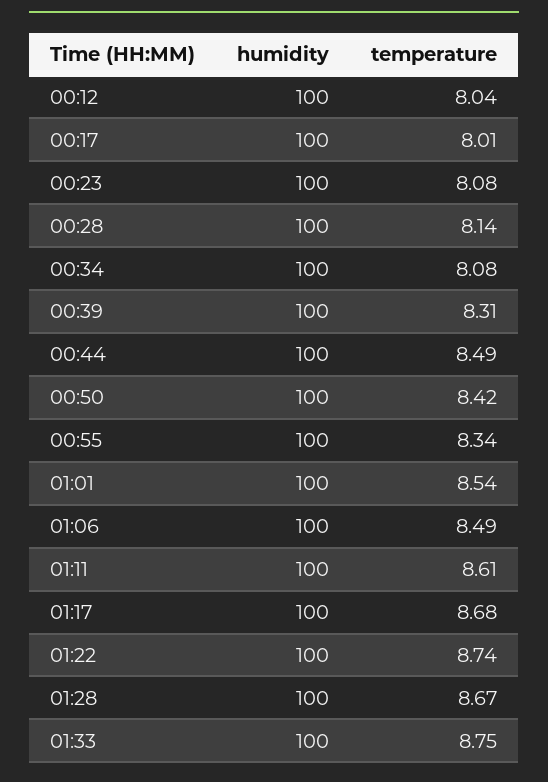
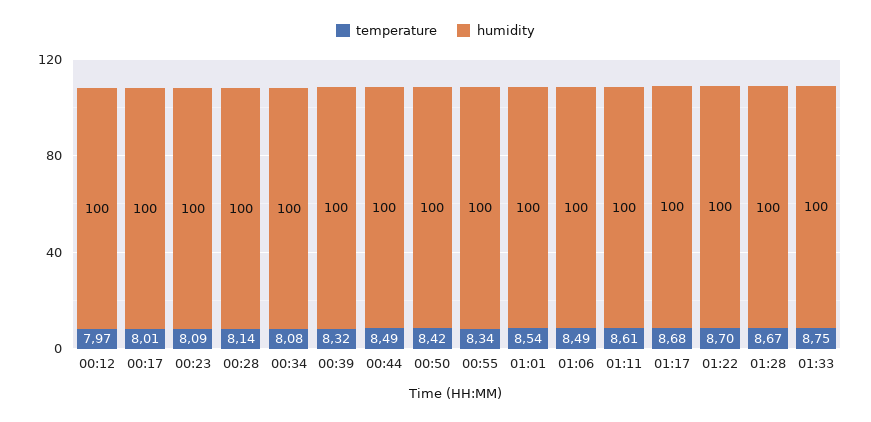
temperature, 00:12: 8.04 -> 7.97
temperature, 00:23: 8.08 -> 8.09
temperature, 00:39: 8.31 -> 8.32
temperature, 01:22: 8.74 -> 8.7

